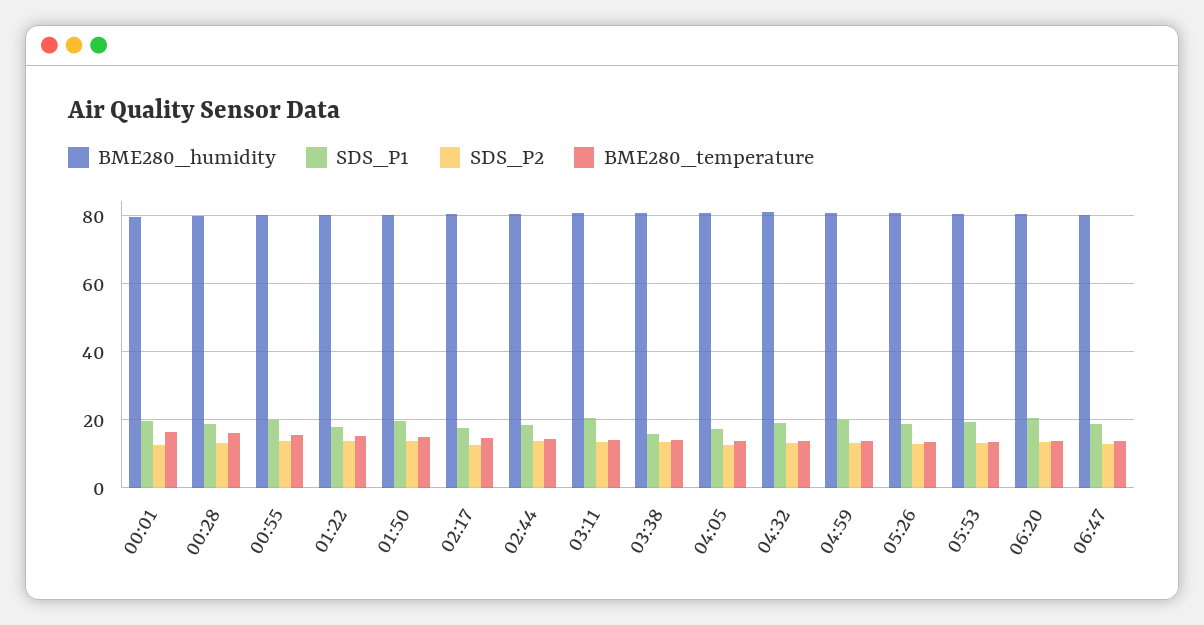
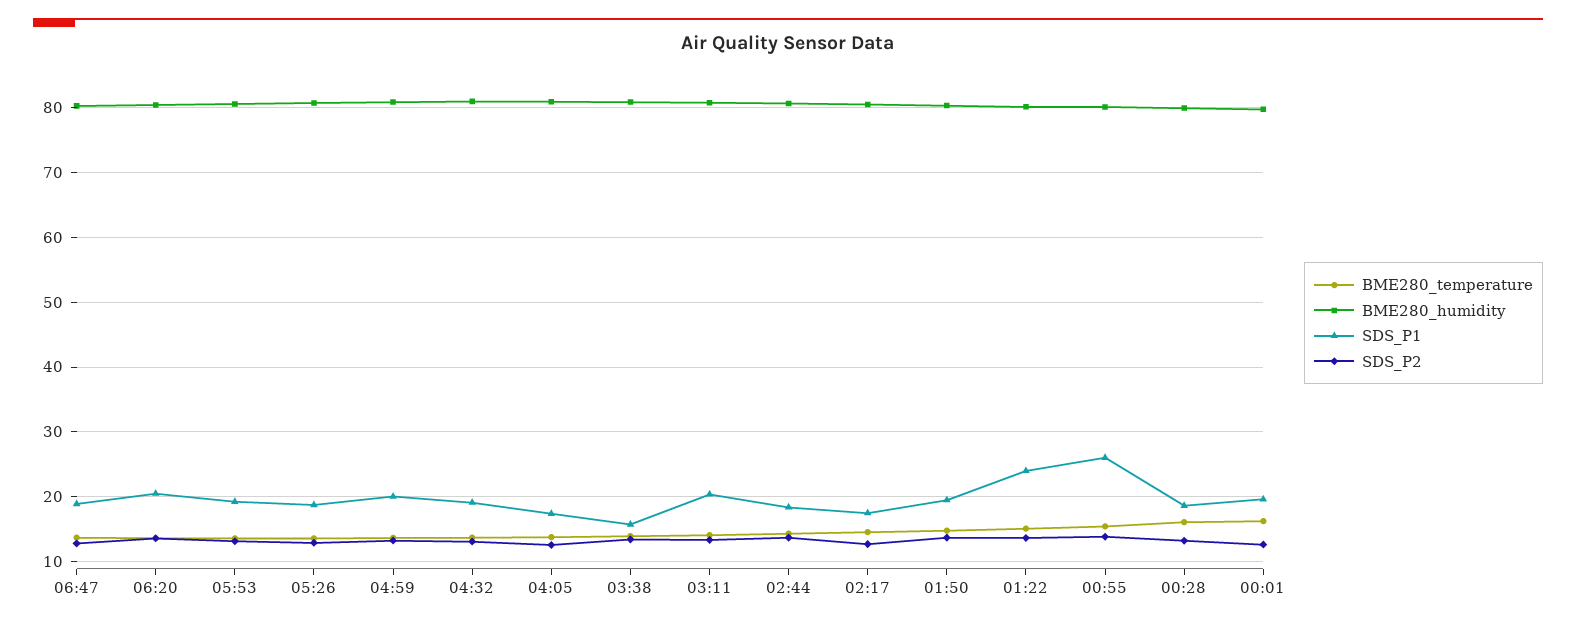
SDS_P1, 00:55: 20 -> 26
SDS_P1, 01:22: 18 -> 24

